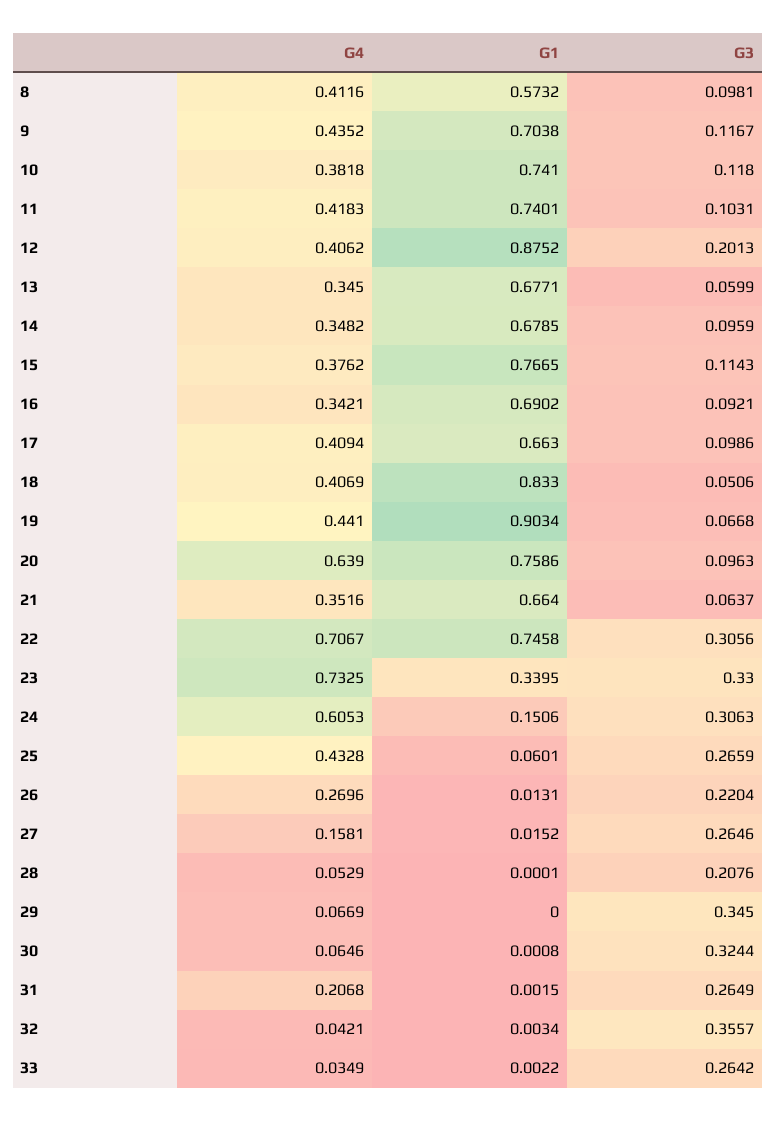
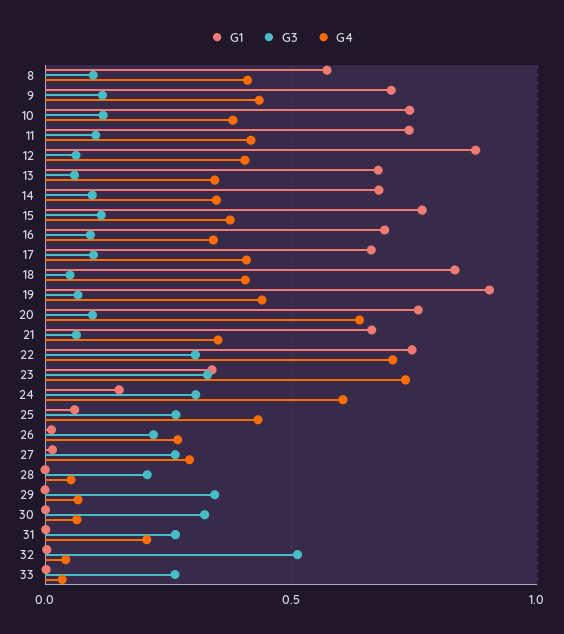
G3, 12: 0.2013 -> 0.05
G4, 27: 0.1581 -> 0.3
G3, 32: 0.3557 -> 0.5

